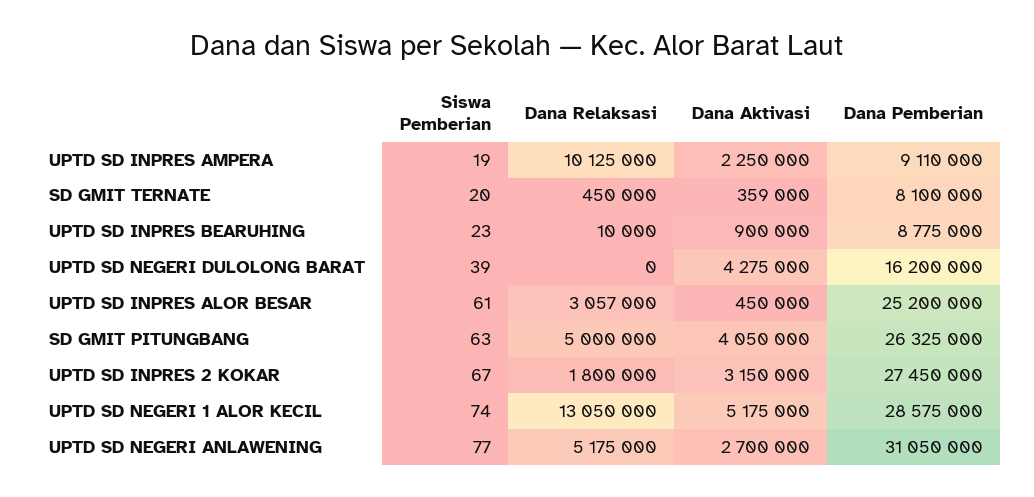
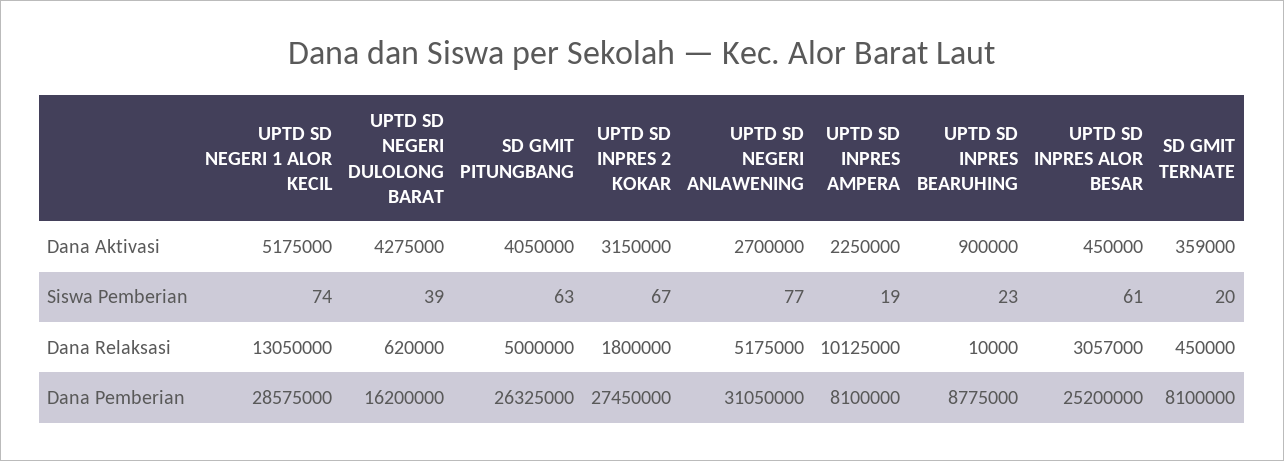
Dana Pemberian, UPTD SD INPRES AMPERA: 9110000 -> 8100000
Dana Relaksasi, UPTD SD NEGERI DULOLONG BARAT: 0 -> 620000

